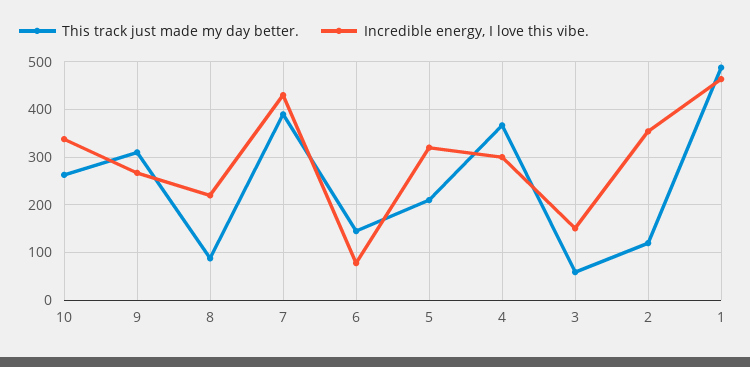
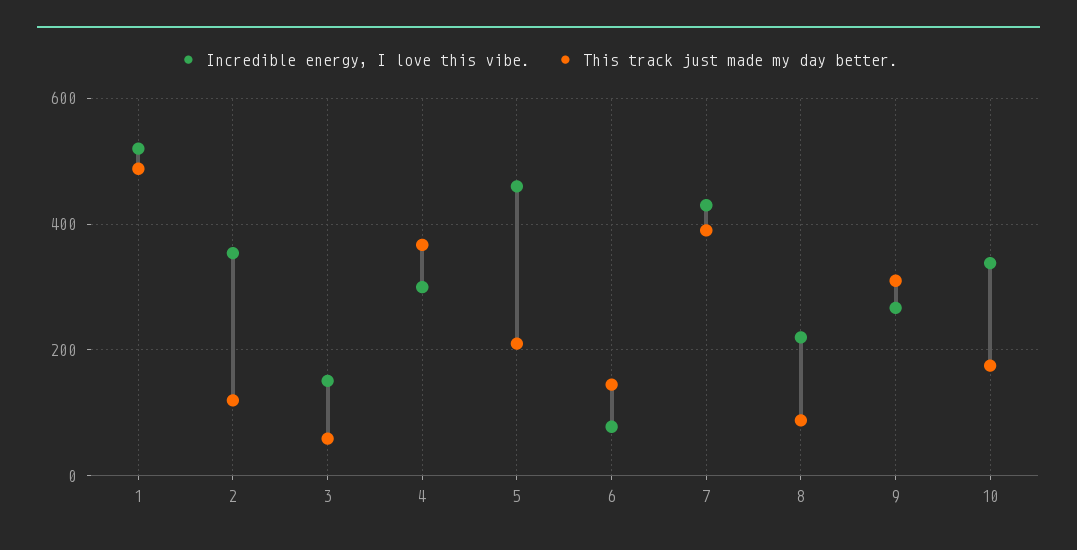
This track just made my day better., 10: 260 -> 180
Incredible energy, I love this vibe., 5: 320 -> 460
Incredible energy, I love this vibe., 1: 460 -> 520

